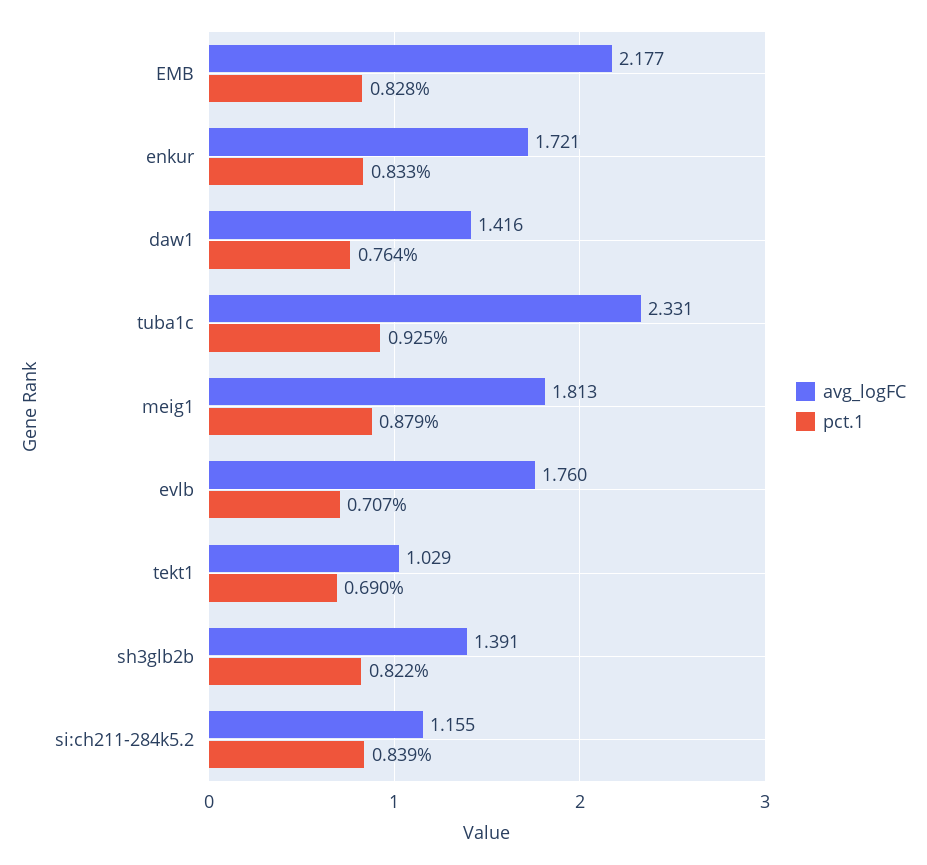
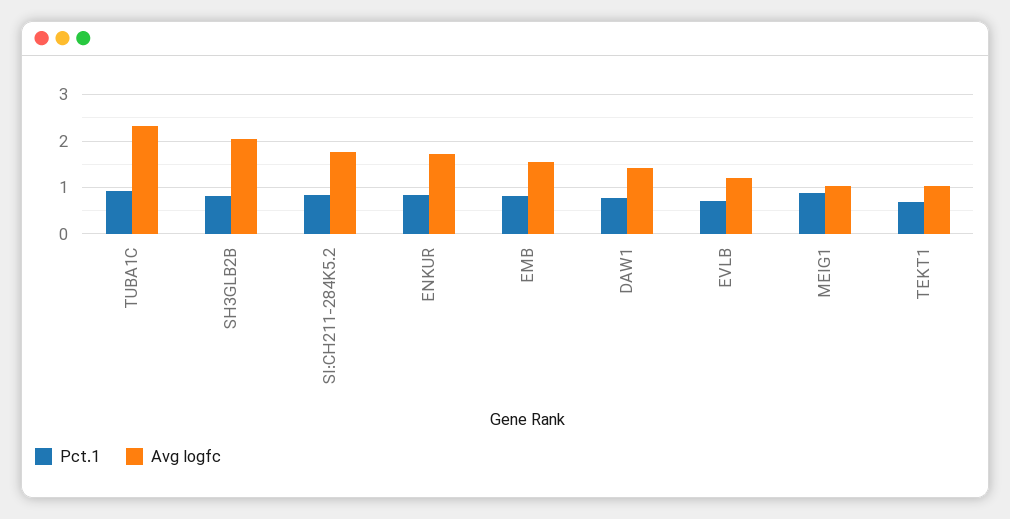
avg_logFC, EMB: 2.177 -> 1.6
avg_logFC, meig1: 1.813 -> 1
avg_logFC, evlb: 1.76 -> 1.2
avg_logFC, sh3glb2b: 1.391 -> 2
avg_logFC, si:ch211-284k5.2: 1.155 -> 1.8

